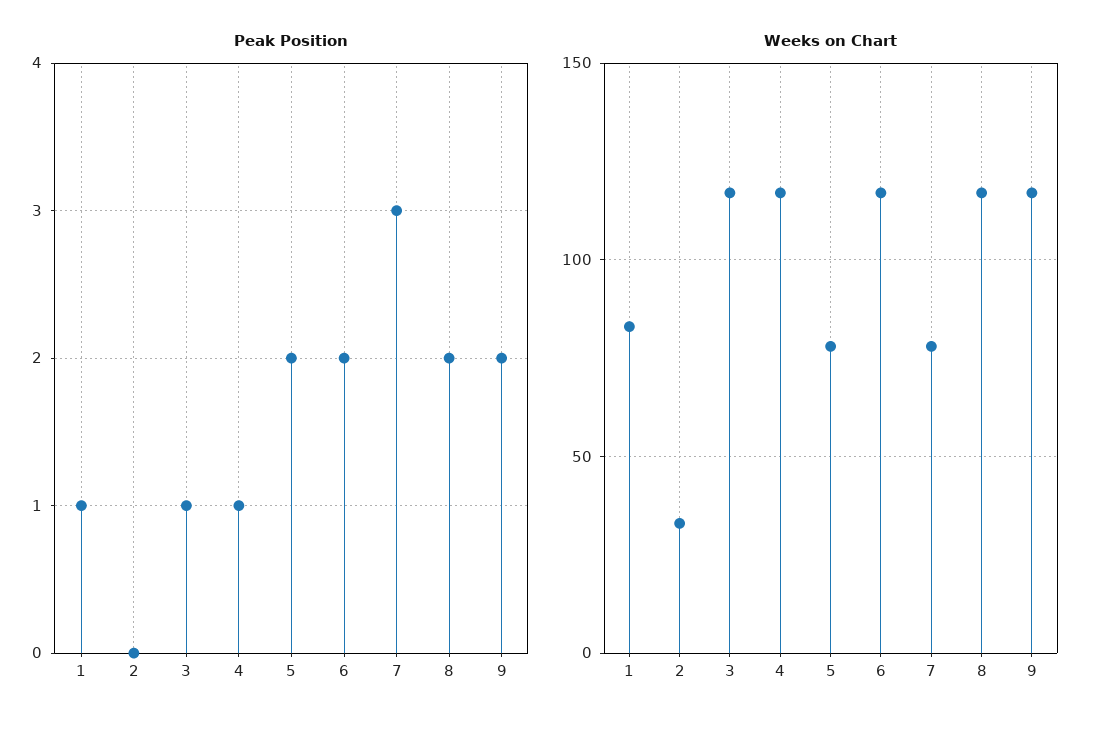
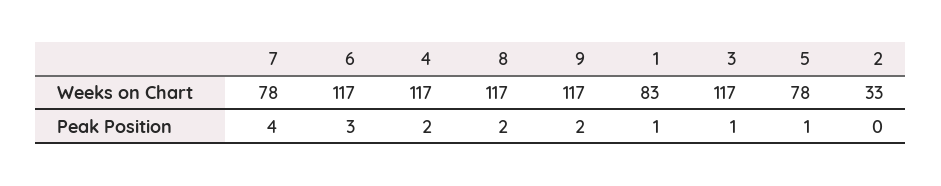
Peak Position, 4: 1 -> 2
Peak Position, 5: 2 -> 1
Peak Position, 6: 2 -> 3
Peak Position, 7: 3 -> 4

